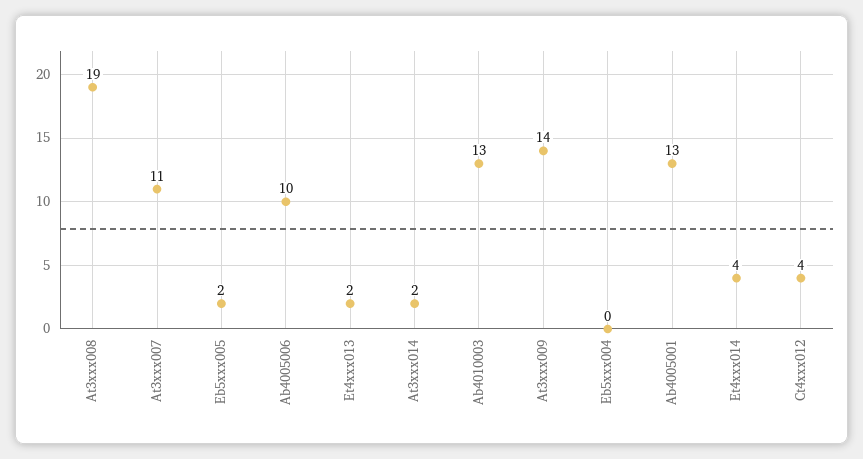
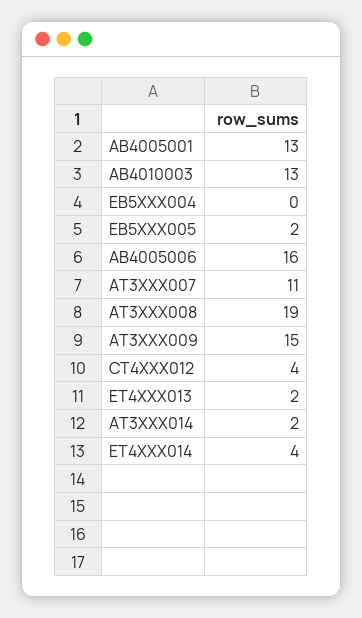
Ab4005006: 10 -> 16
At3xxx009: 14 -> 15

